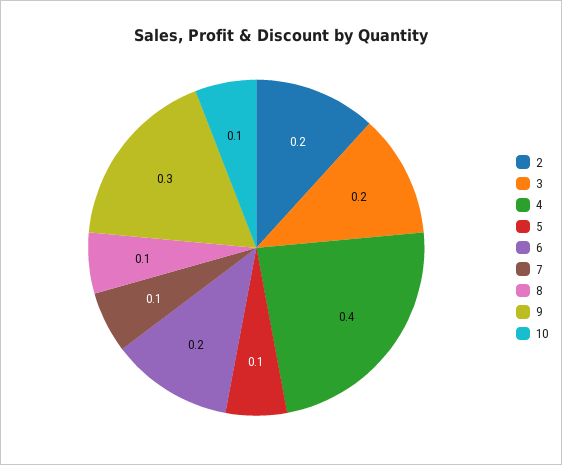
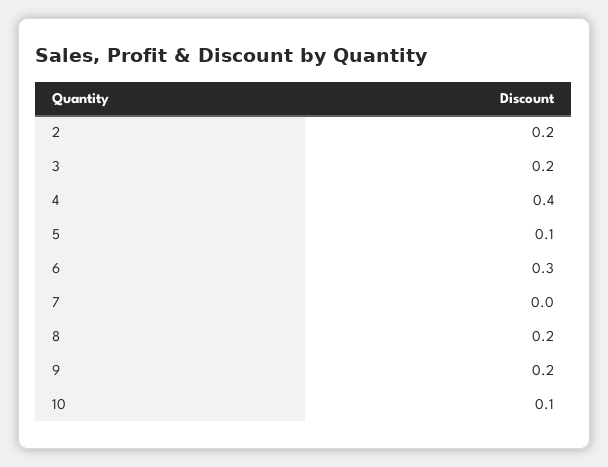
6: 0.2 -> 0.3
7: 0.1 -> 0
8: 0.1 -> 0.2
9: 0.3 -> 0.2

